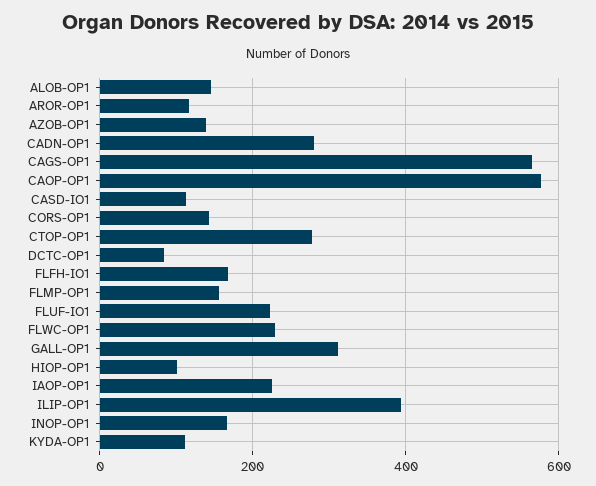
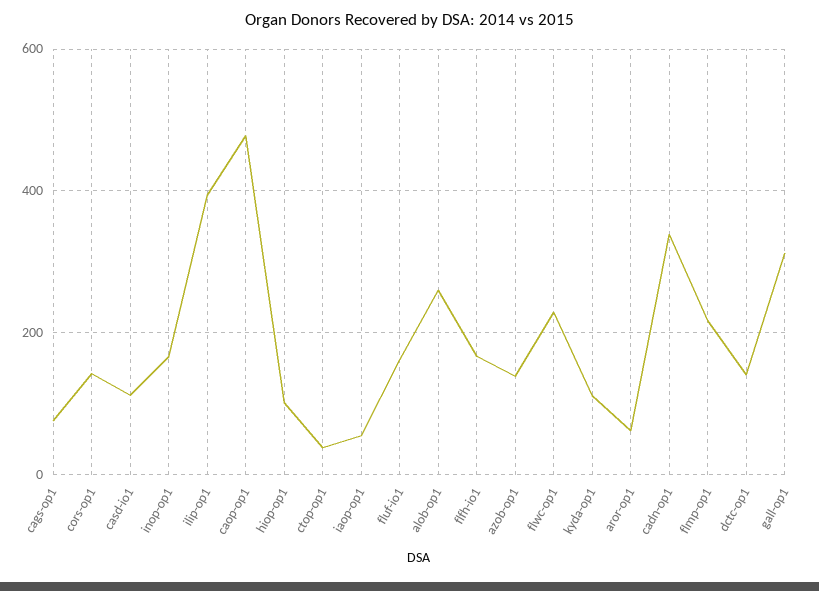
ALOB-OP1: 140 -> 260
AROR-OP1: 120 -> 60
CADN-OP1: 280 -> 340
CAGS-OP1: 560 -> 80
CAOP-OP1: 580 -> 480
CTOP-OP1: 280 -> 40
DCTC-OP1: 80 -> 140
FLMP-OP1: 160 -> 220
FLUF-IO1: 220 -> 160
IAOP-OP1: 220 -> 60

